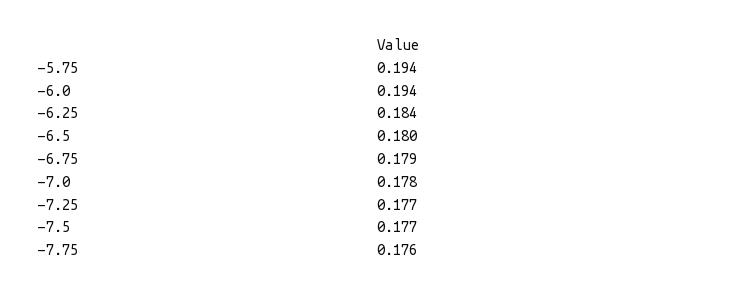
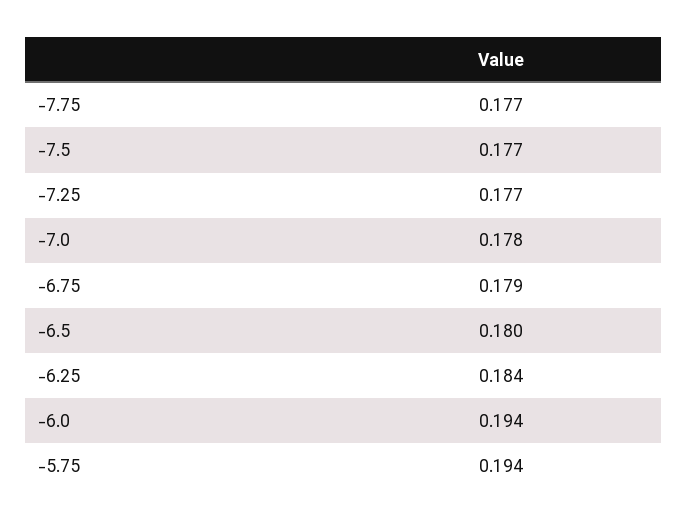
-7.75: 0.176 -> 0.177

